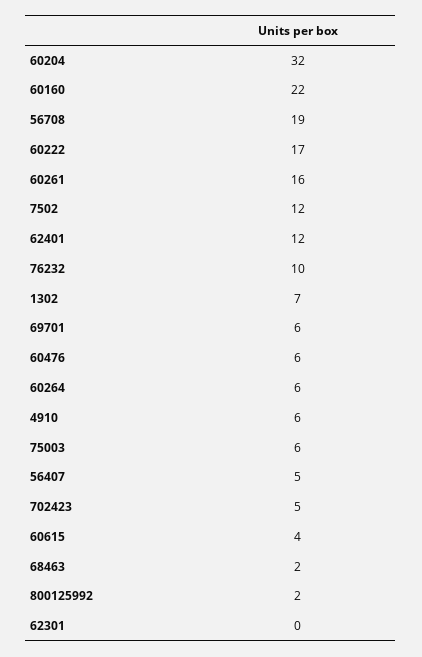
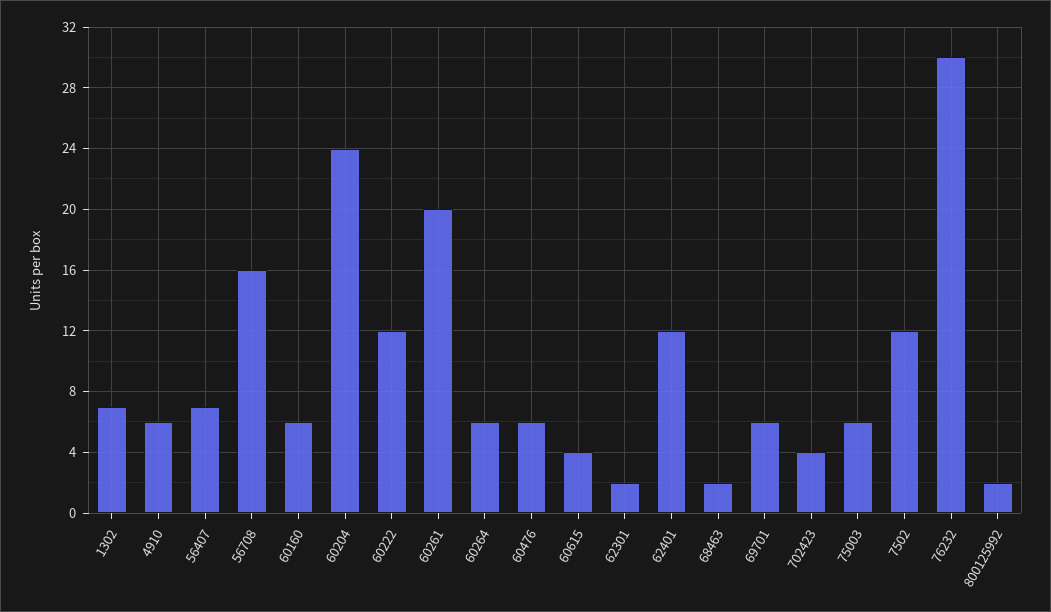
60204: 32 -> 24
60160: 22 -> 6
56708: 19 -> 16
60222: 17 -> 12
60261: 16 -> 20
76232: 10 -> 30
56407: 5 -> 7
702423: 5 -> 4
62301: 0 -> 2

